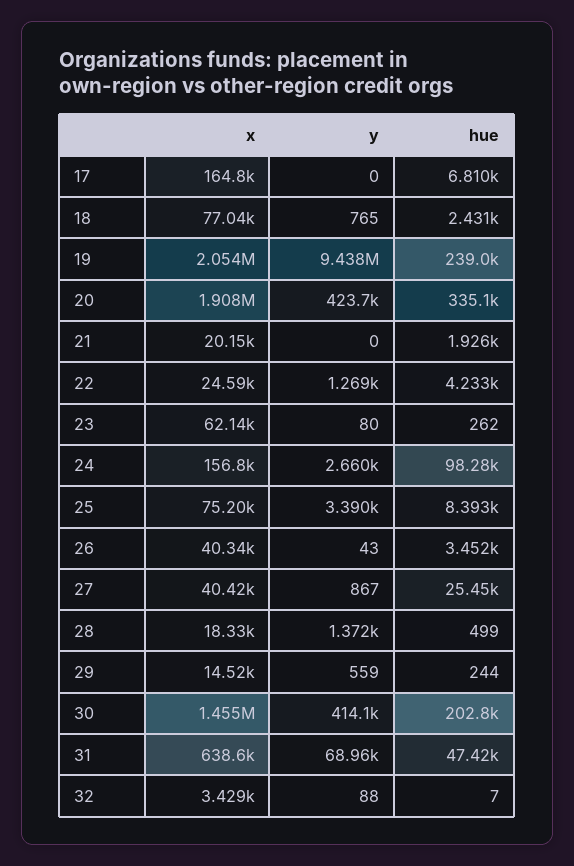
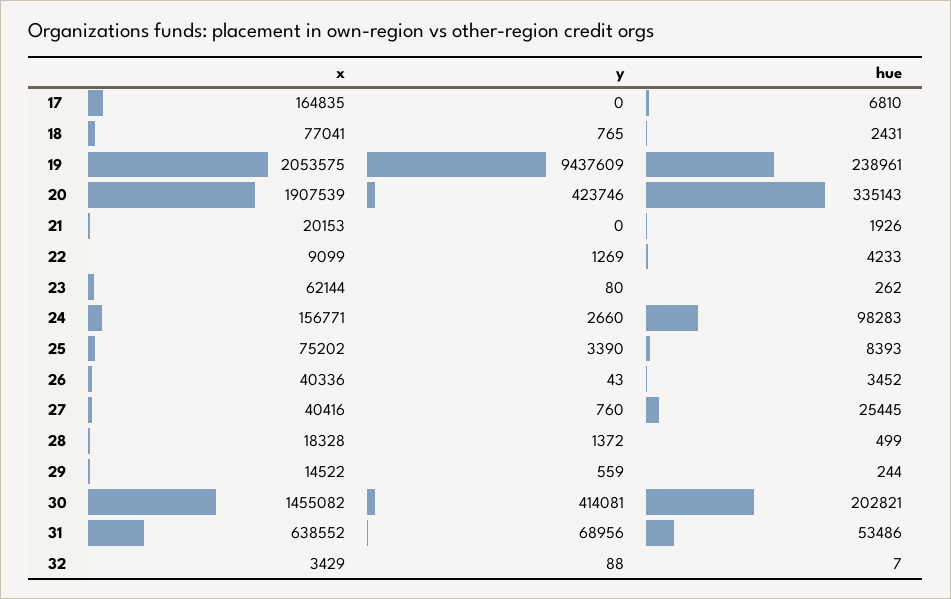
x, 22: 24590 -> 9099
y, 27: 867 -> 760
hue, 31: 47420 -> 53486

